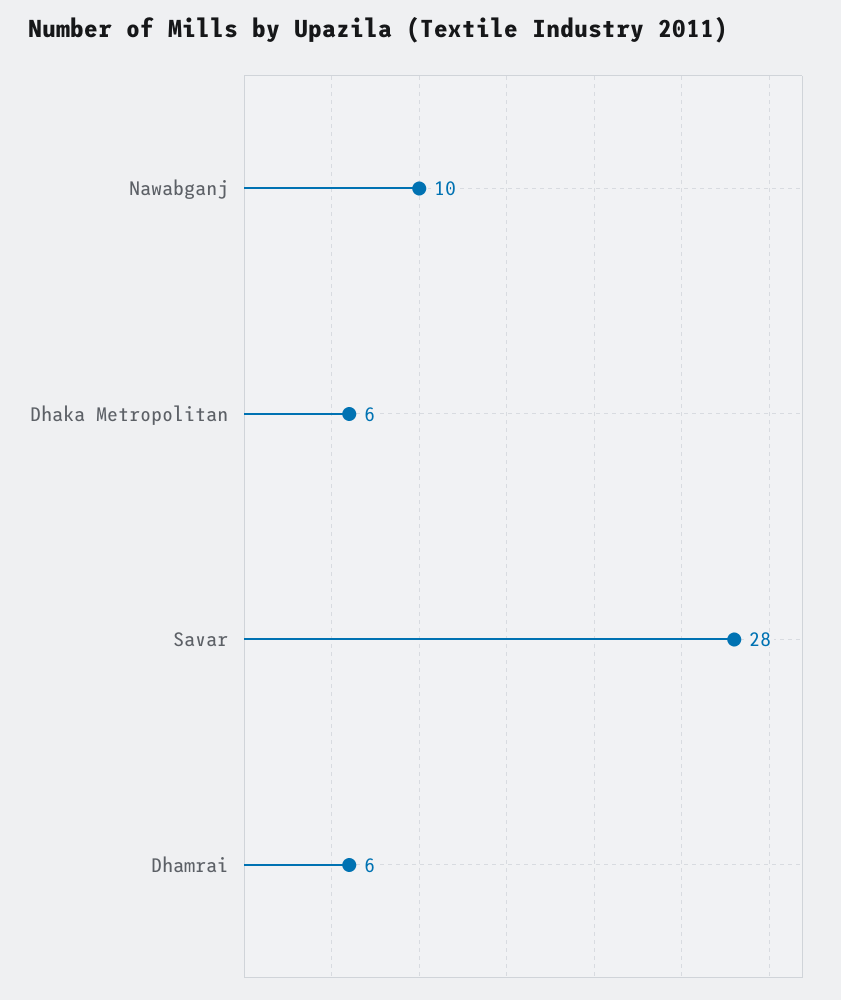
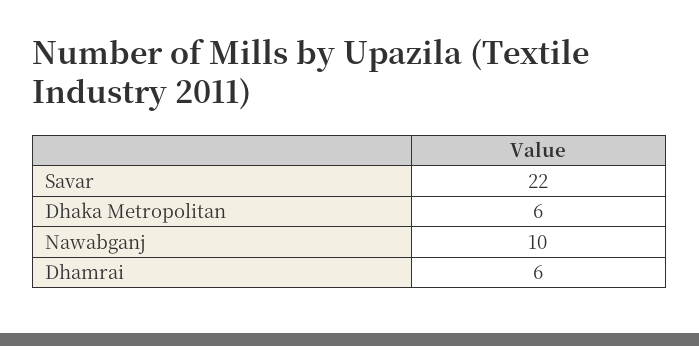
Savar: 28 -> 22

